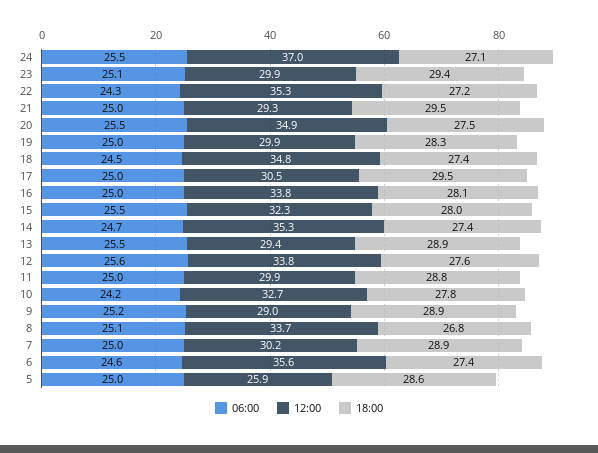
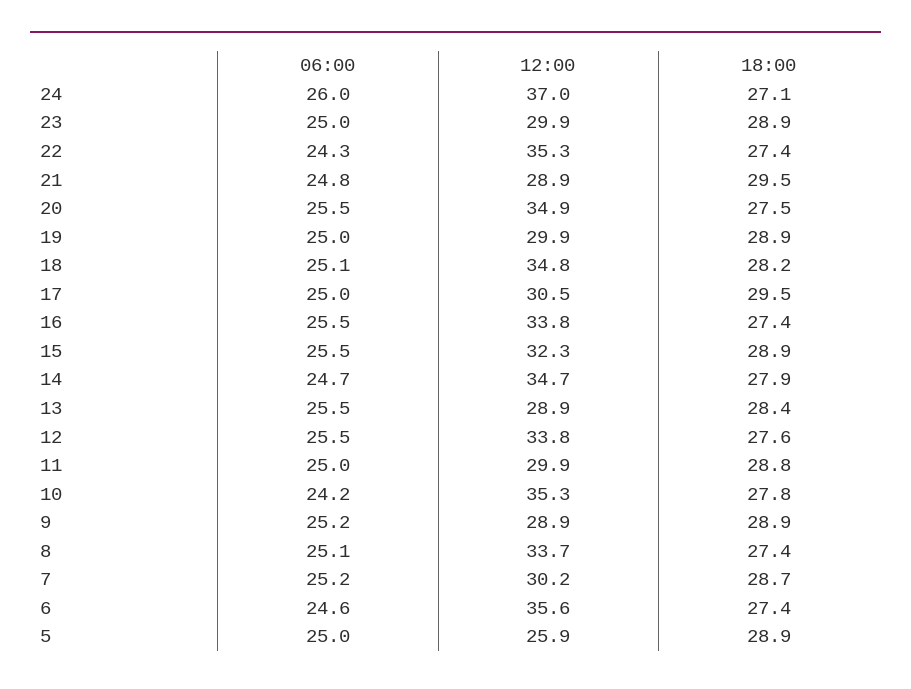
06:00, 24: 25.5 -> 26
06:00, 23: 25.1 -> 25
18:00, 23: 29.4 -> 28.9
18:00, 22: 27.2 -> 27.4
06:00, 21: 25 -> 24.8
12:00, 21: 29.3 -> 28.9
18:00, 19: 28.3 -> 28.9
06:00, 18: 24.5 -> 25.1
18:00, 18: 27.4 -> 28.2
06:00, 16: 25 -> 25.5
18:00, 16: 28.1 -> 27.4
18:00, 15: 28 -> 28.9
12:00, 14: 35.3 -> 34.7
18:00, 14: 27.4 -> 27.9
12:00, 13: 29.4 -> 28.9
18:00, 13: 28.9 -> 28.4
06:00, 12: 25.6 -> 25.5
12:00, 10: 32.7 -> 35.3
12:00, 9: 29 -> 28.9
18:00, 8: 26.8 -> 27.4
06:00, 7: 25 -> 25.2
18:00, 7: 28.9 -> 28.7
18:00, 5: 28.6 -> 28.9

